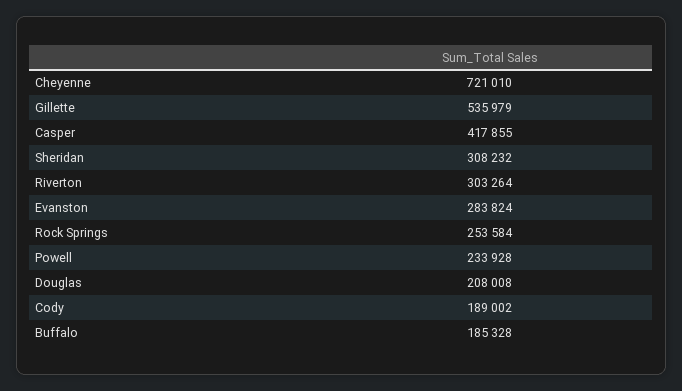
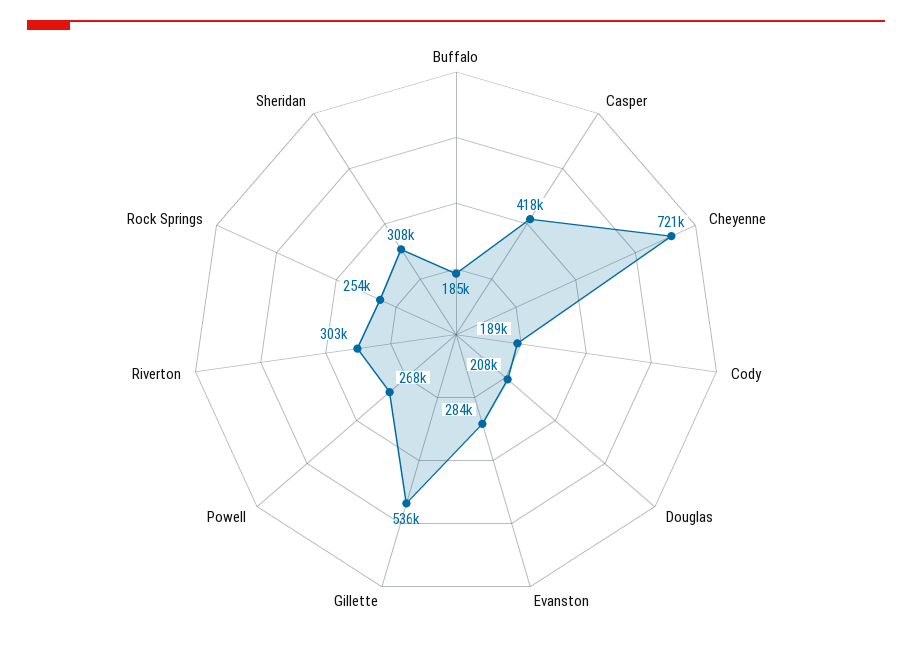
Powell: 233928 -> 268000

